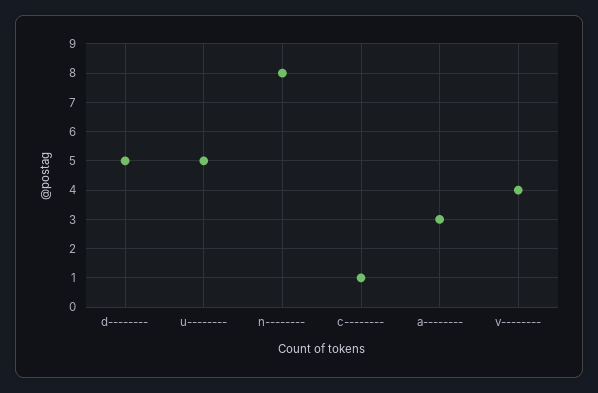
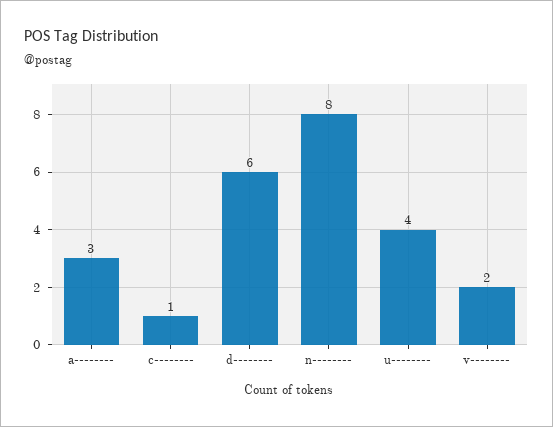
d--------: 5 -> 6
u--------: 5 -> 4
v--------: 4 -> 2

